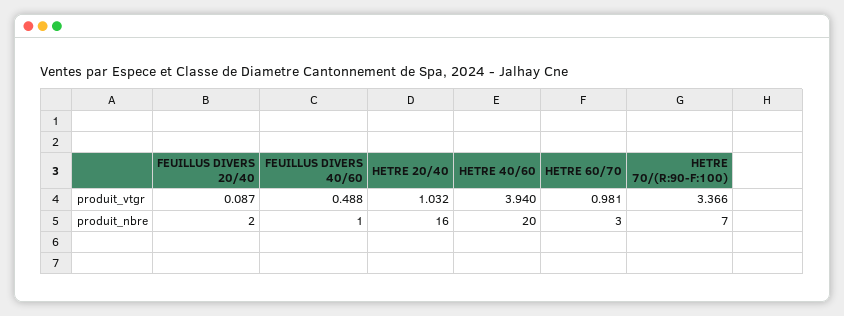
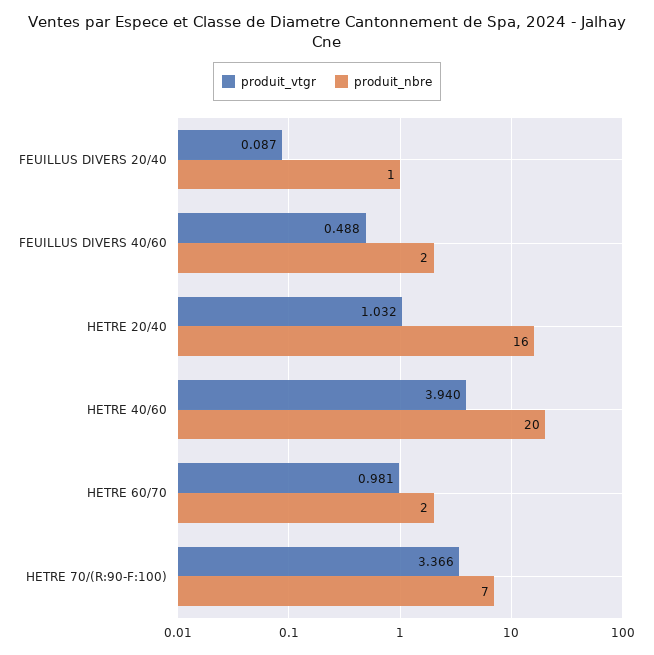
produit_nbre, FEUILLUS DIVERS 20/40: 2 -> 1
produit_nbre, FEUILLUS DIVERS 40/60: 1 -> 2
produit_nbre, HETRE 60/70: 3 -> 2

